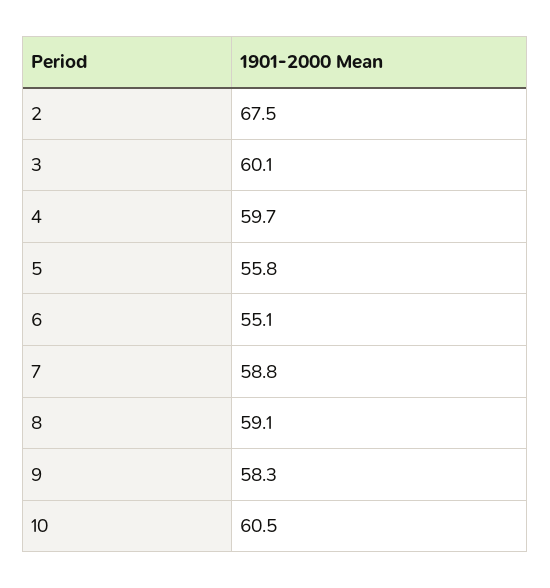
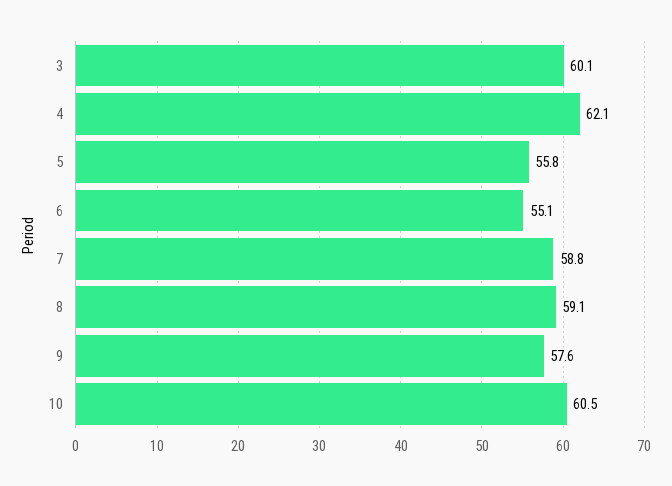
2: 67.5 -> none
4: 59.7 -> 62.1
9: 58.3 -> 57.6

